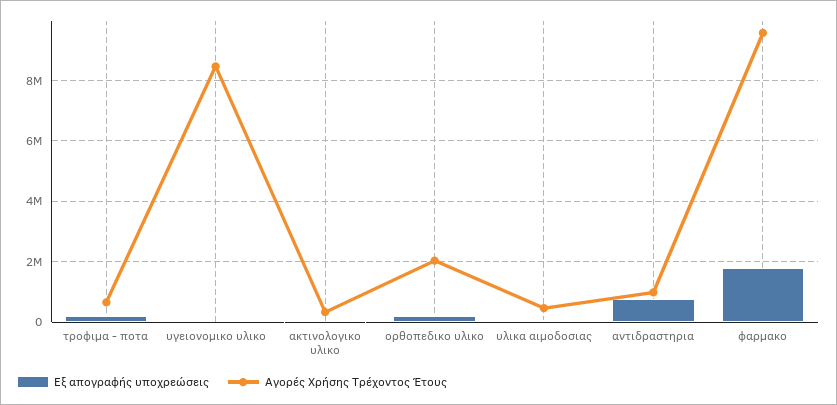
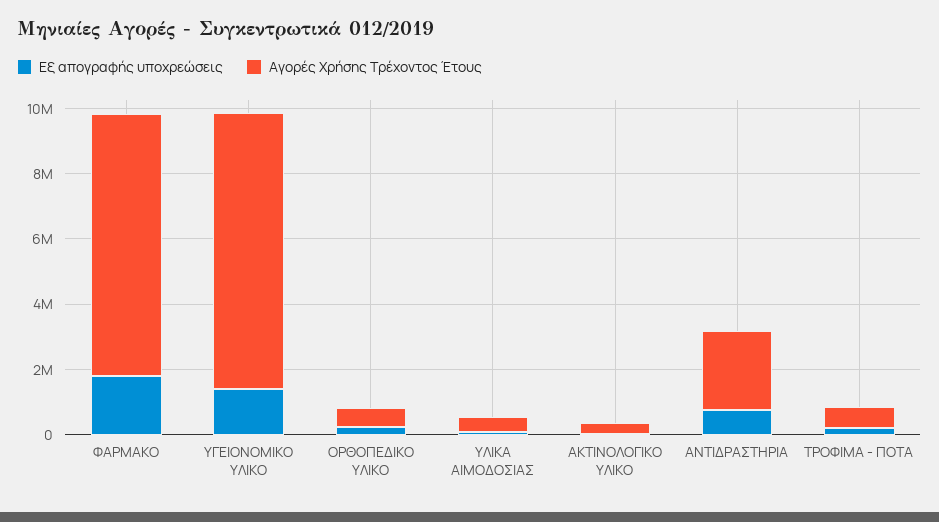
Εξ απογραφής υποχρεώσεις, υγειονομικο υλικο: 0 -> 1500000
Αγορές Χρήσης Τρέχοντος Έτους, ορθοπεδικο υλικο: 2000000 -> 500000
Αγορές Χρήσης Τρέχοντος Έτους, αντιδραστηρια: 1000000 -> 2500000
Αγορές Χρήσης Τρέχοντος Έτους, φαρμακο: 9600000 -> 8000000

